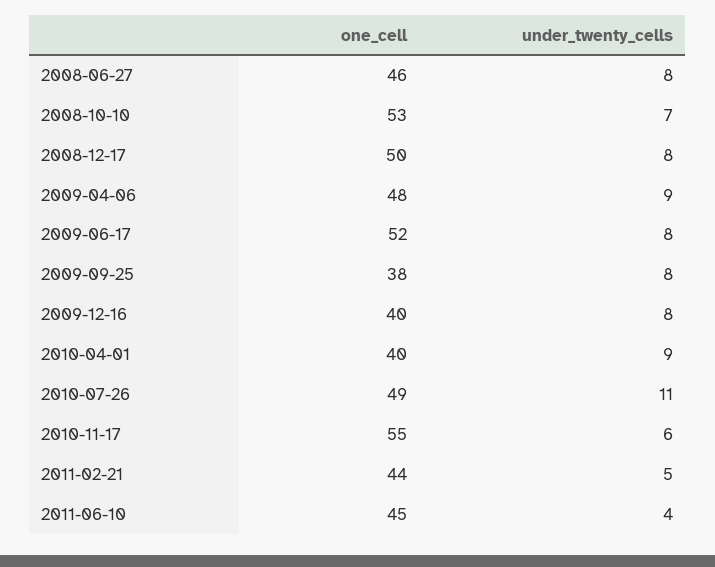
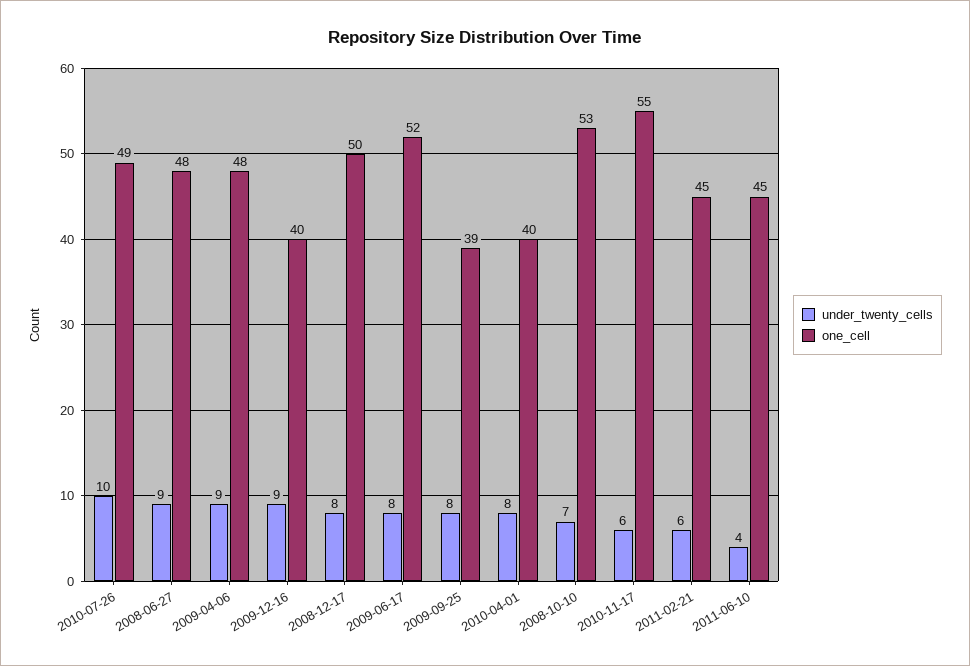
one_cell, 2008-06-27: 46 -> 48
under_twenty_cells, 2008-06-27: 8 -> 9
one_cell, 2009-09-25: 38 -> 39
under_twenty_cells, 2009-12-16: 8 -> 9
under_twenty_cells, 2010-04-01: 9 -> 8
under_twenty_cells, 2010-07-26: 11 -> 10
one_cell, 2011-02-21: 44 -> 45
under_twenty_cells, 2011-02-21: 5 -> 6

